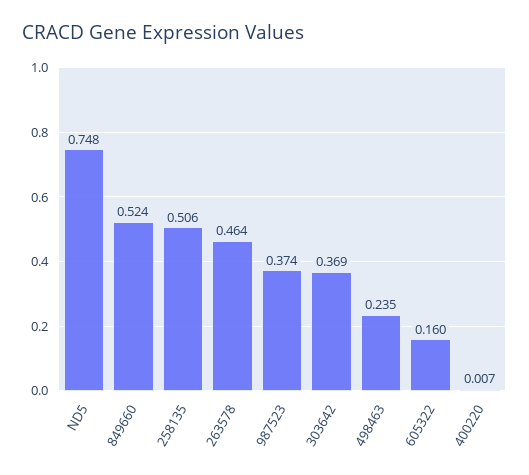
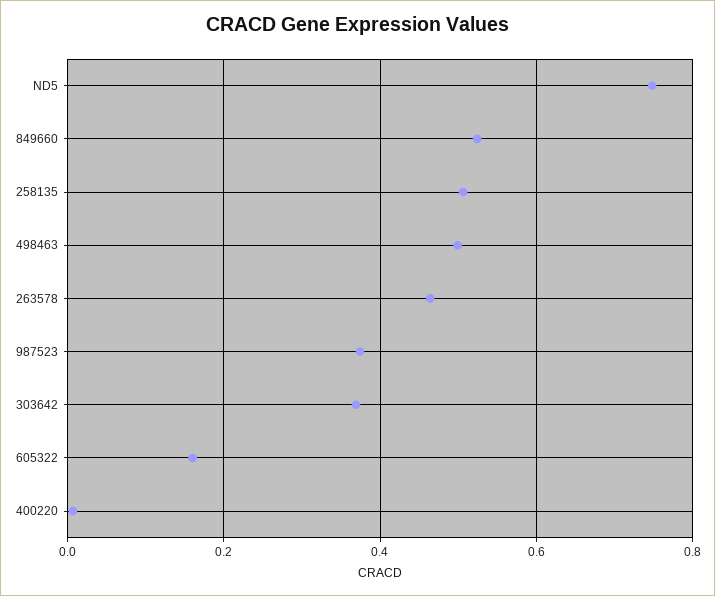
498463: 0.235 -> 0.5

